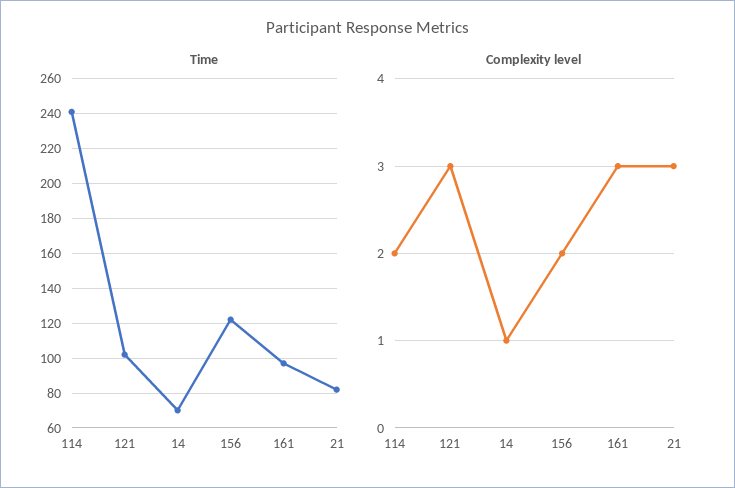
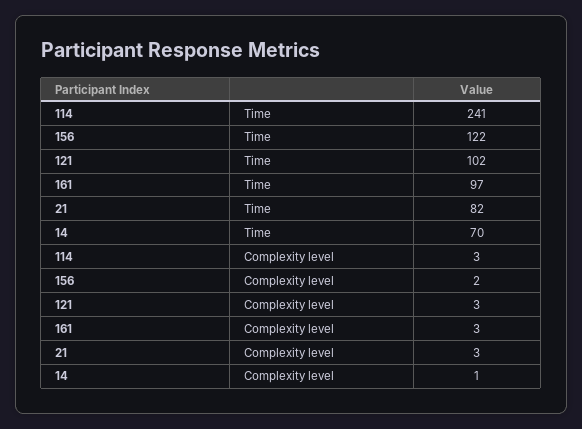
Complexity level, 114: 2 -> 3

